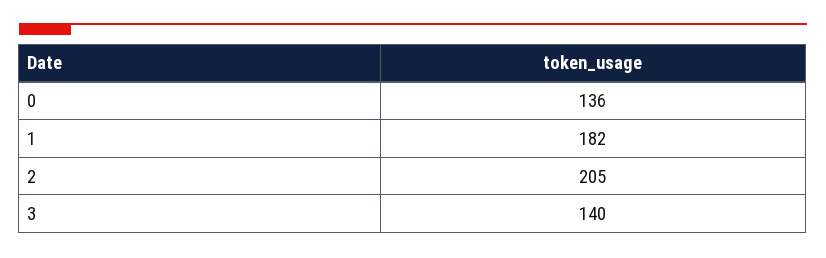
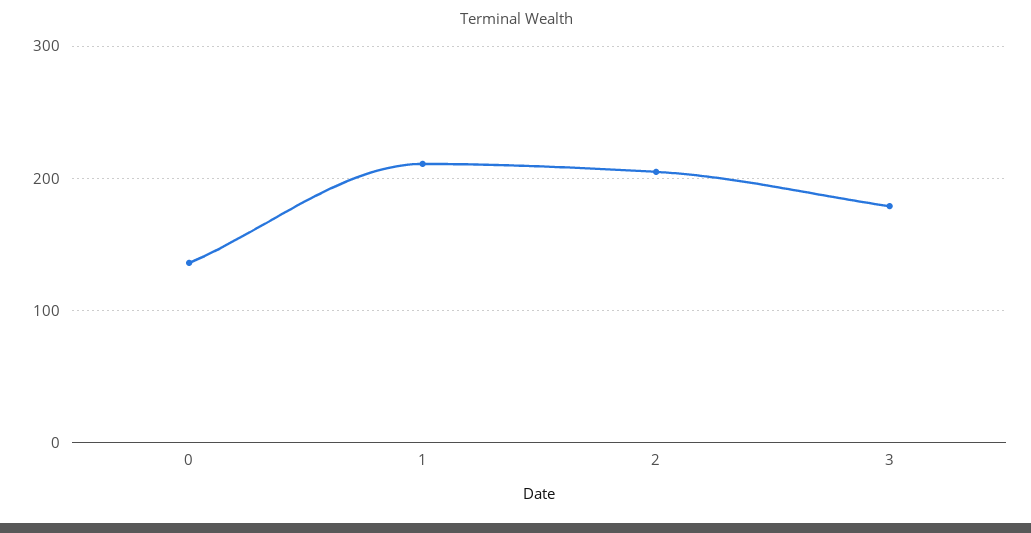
1: 182 -> 210
3: 140 -> 180

